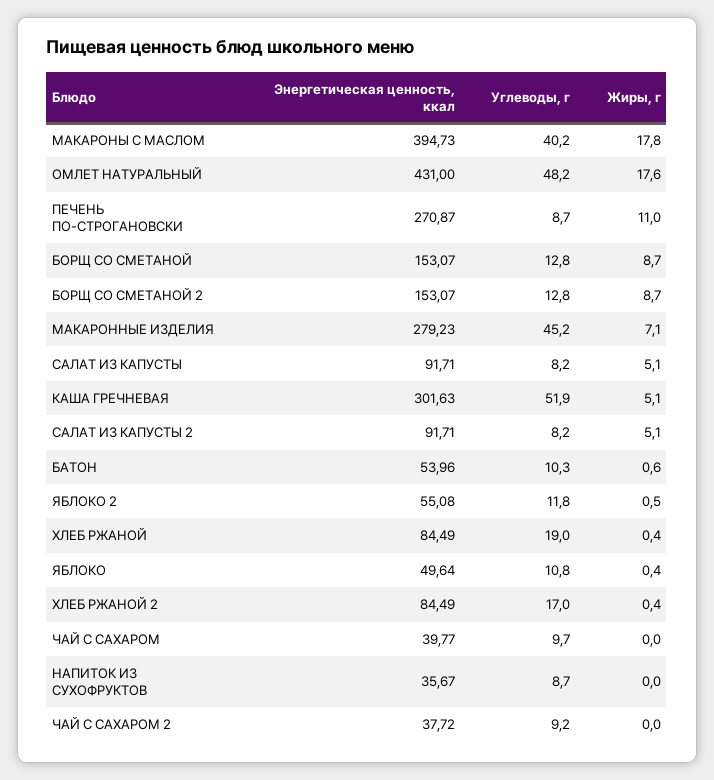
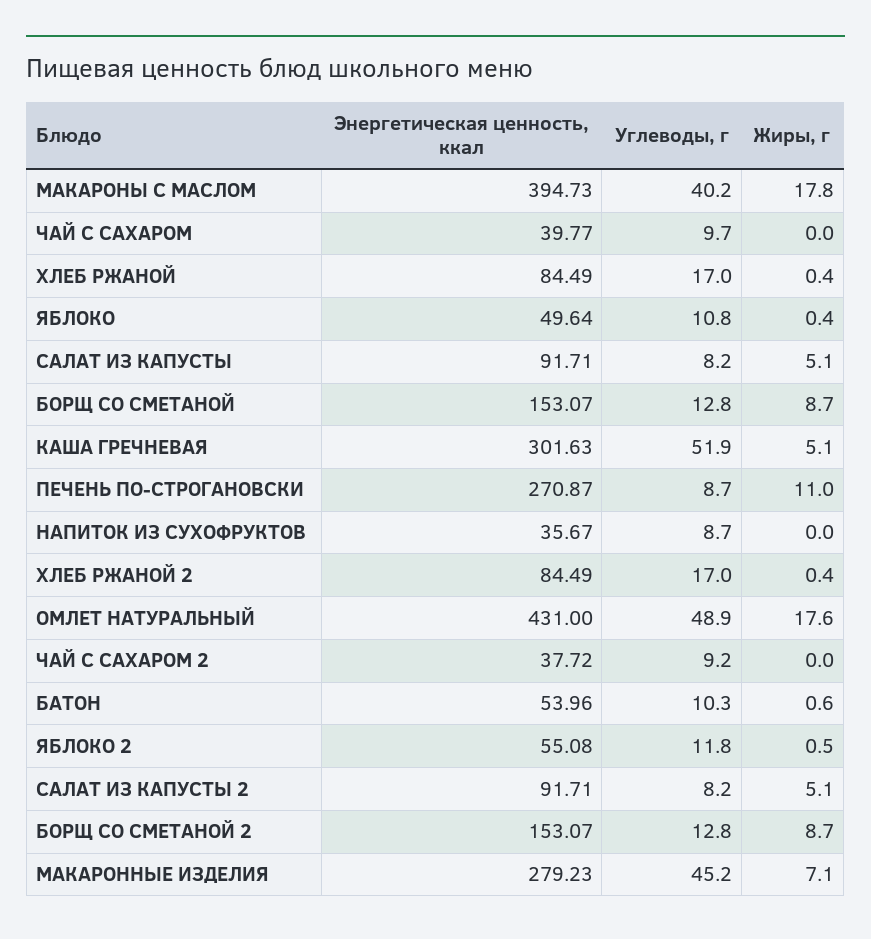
Углеводы, г, ОМЛЕТ НАТУРАЛЬНЫЙ: 48.2 -> 48.9
Углеводы, г, ХЛЕБ РЖАНОЙ: 19 -> 17

